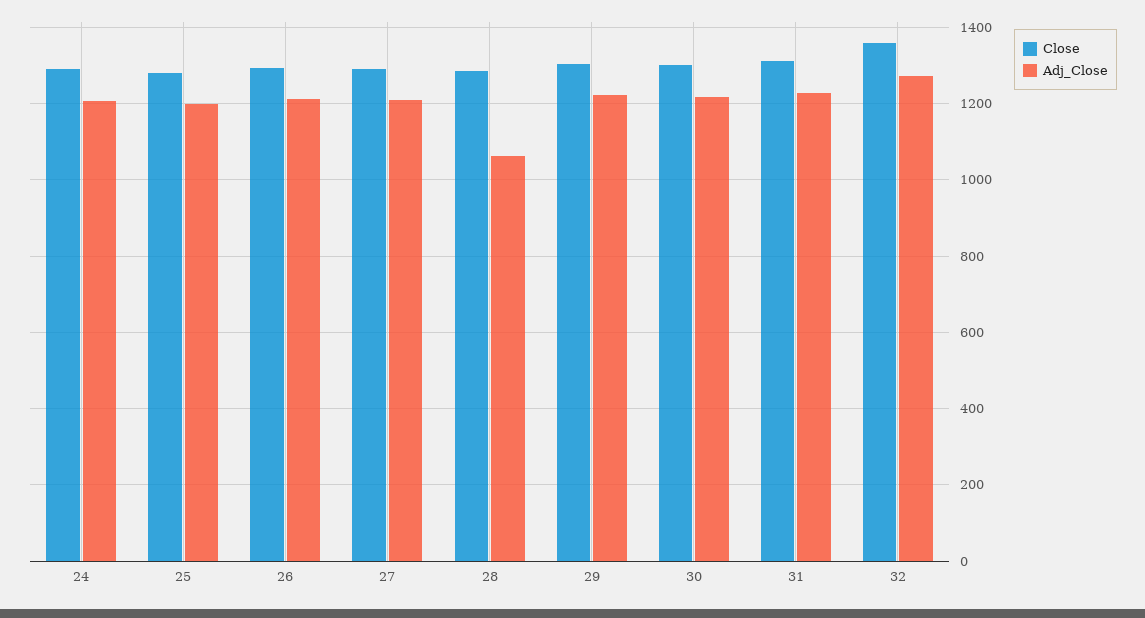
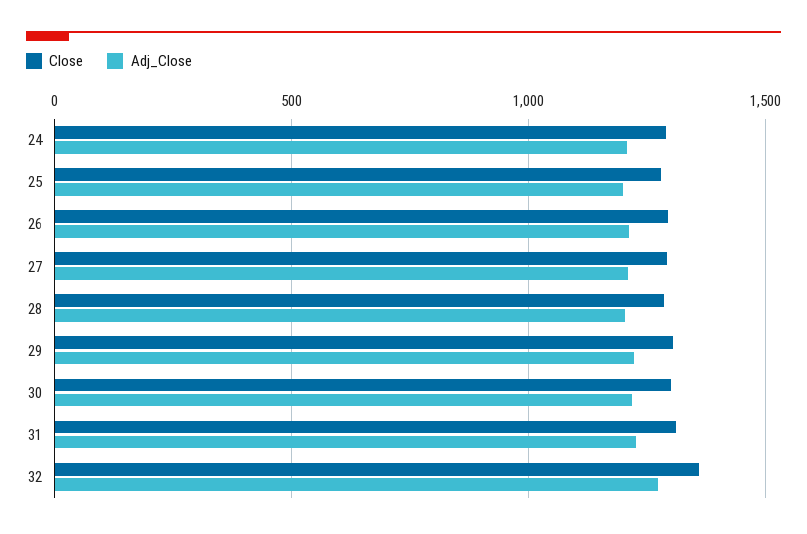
Adj_Close, 28: 1060 -> 1200

